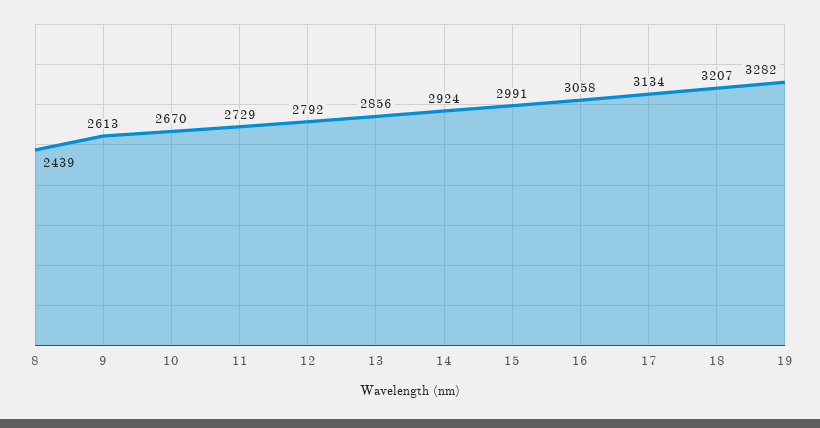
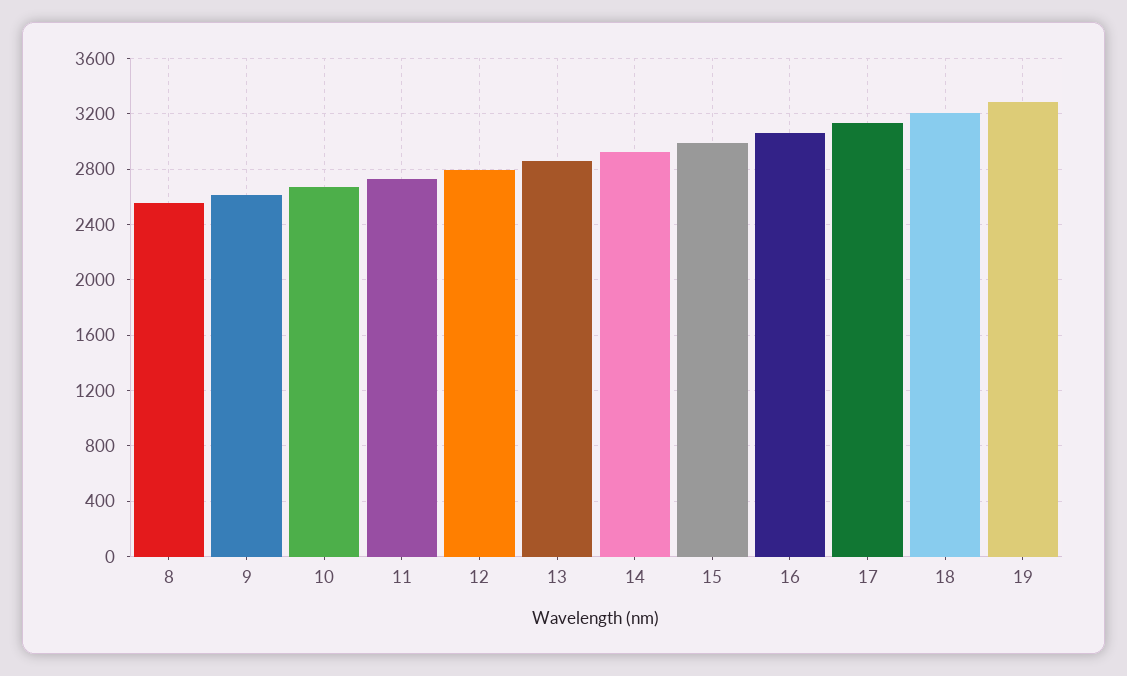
8: 2439 -> 2550

